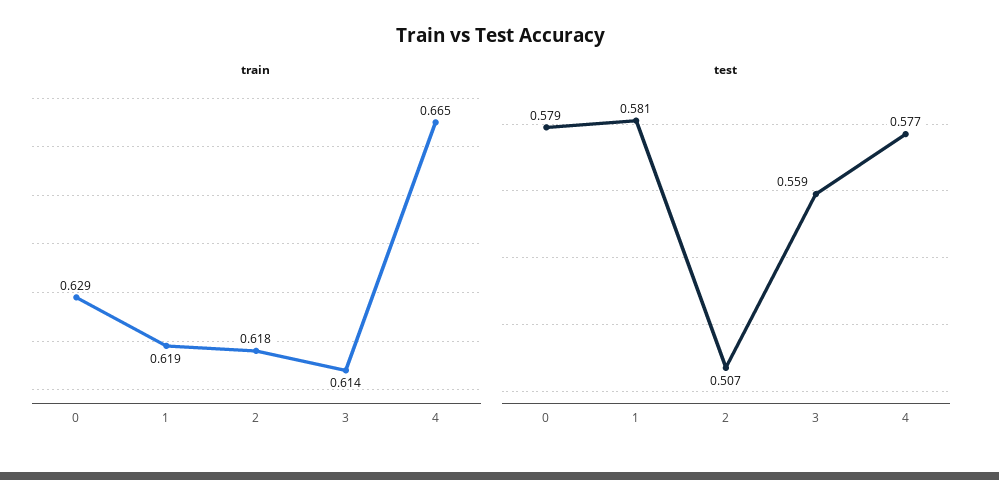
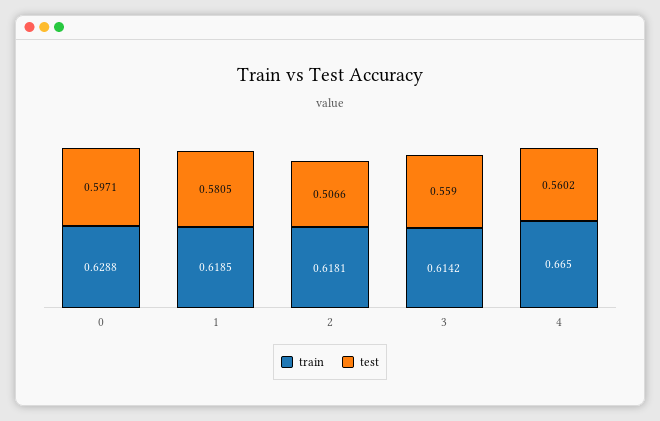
test, 0: 0.579 -> 0.5971
test, 4: 0.577 -> 0.5602

